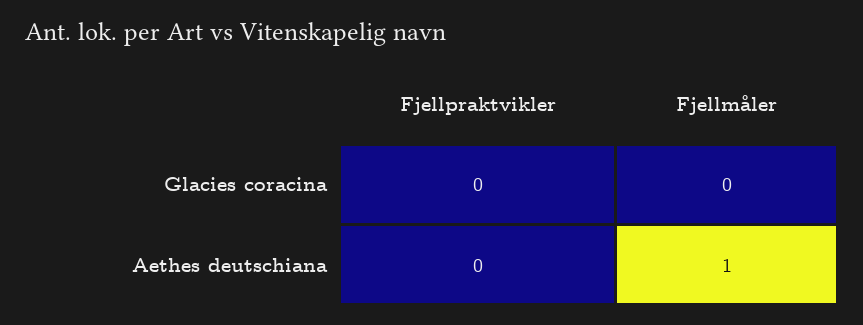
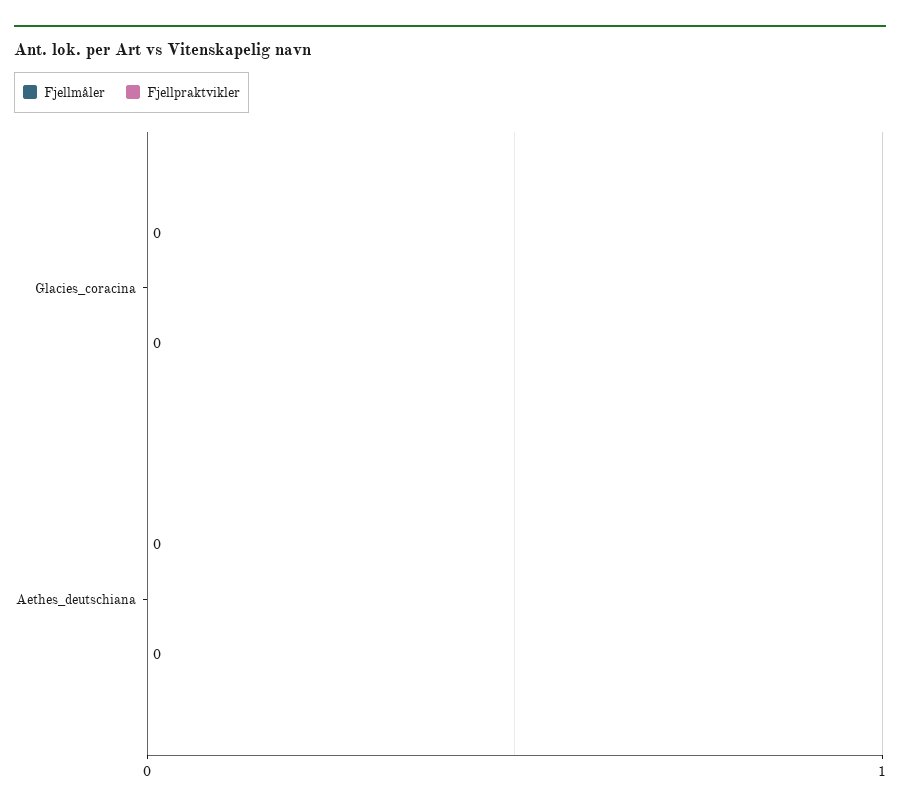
Fjellmåler, Aethes deutschiana: 1 -> 0

